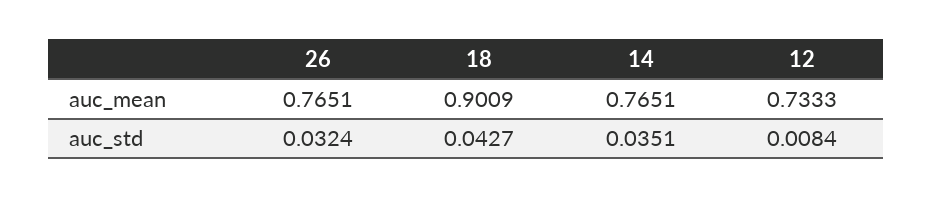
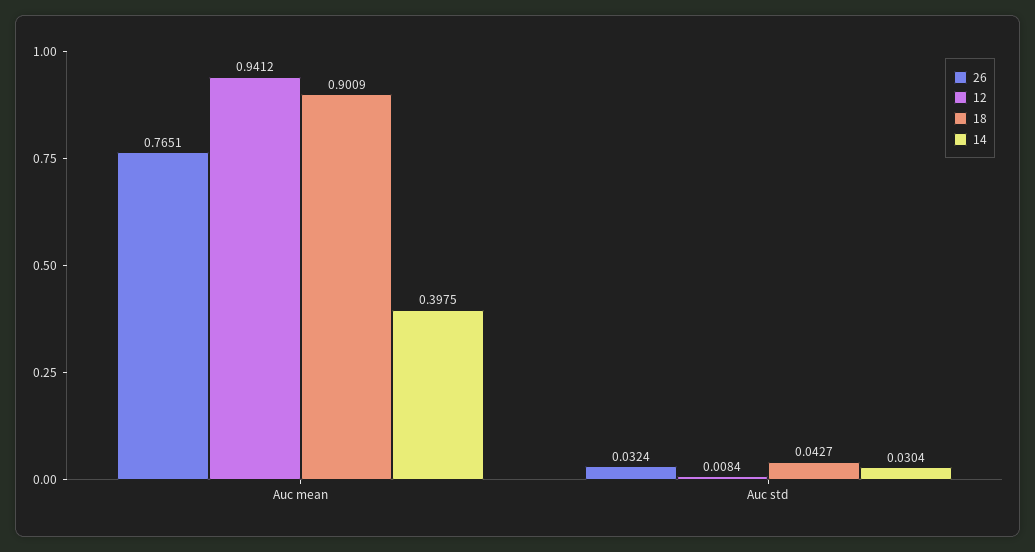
14, auc_mean: 0.7651 -> 0.3975
12, auc_mean: 0.7333 -> 0.9412
14, auc_std: 0.0351 -> 0.0304

